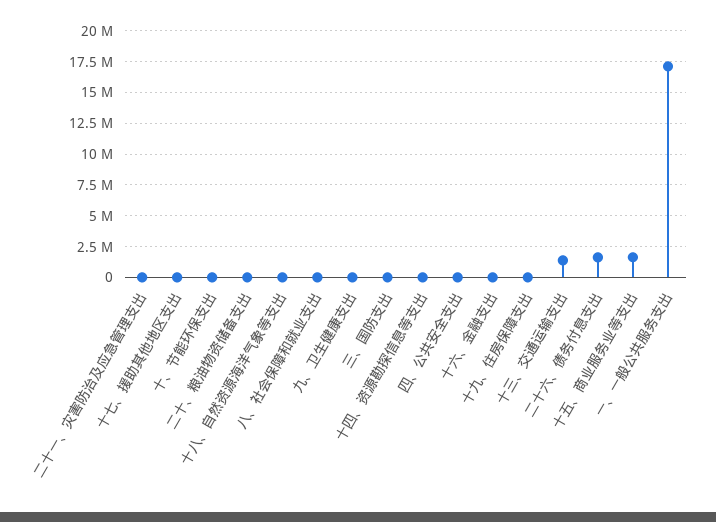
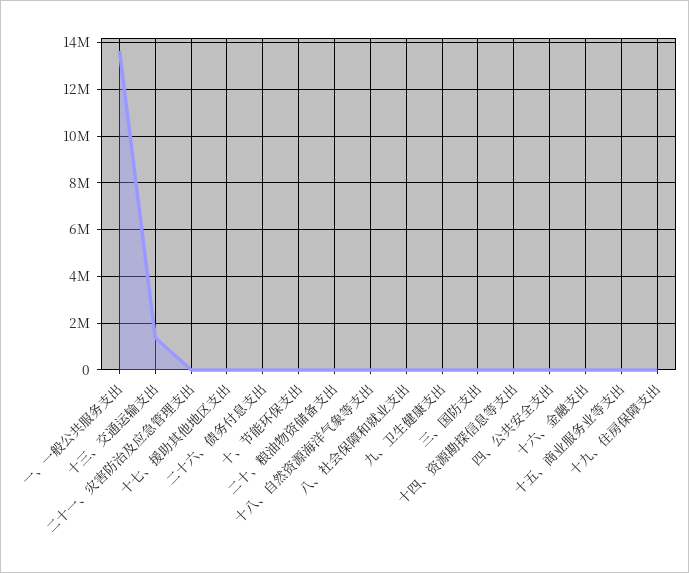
二十六、债务付息支出: 1500000 -> 0
十五、商业服务业等支出: 1500000 -> 0
一、一般公共服务支出: 17000000 -> 13500000

